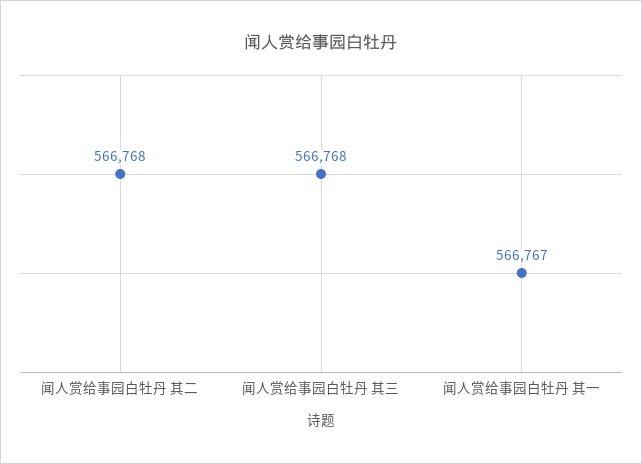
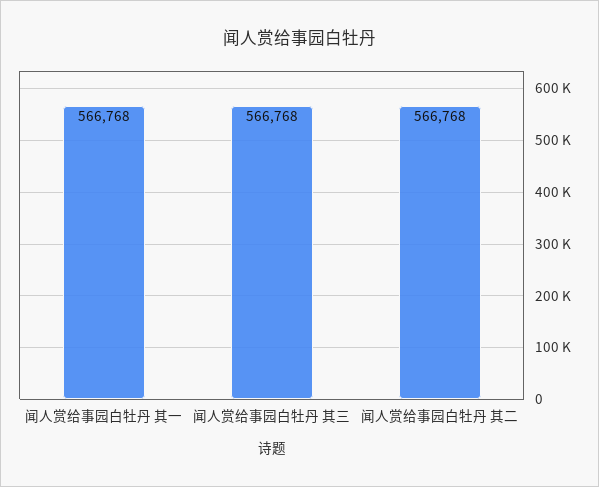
闻人赏给事园白牡丹 其一: 566767 -> 566768

